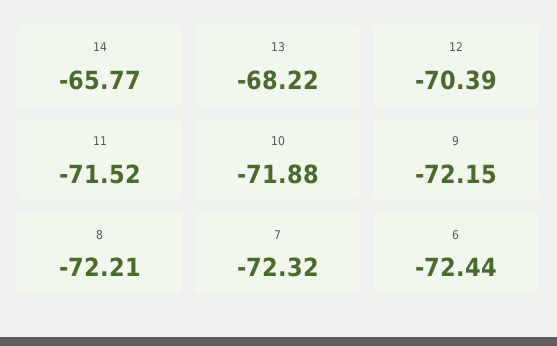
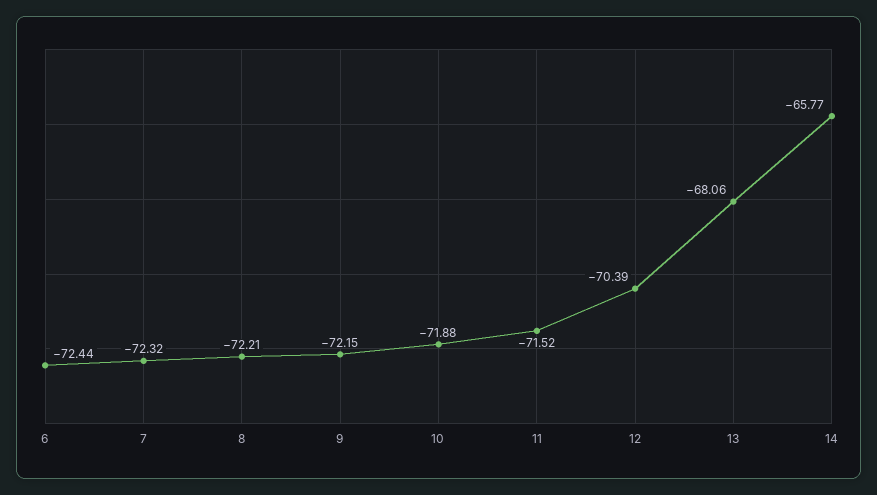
13: -68.22 -> -68.06

